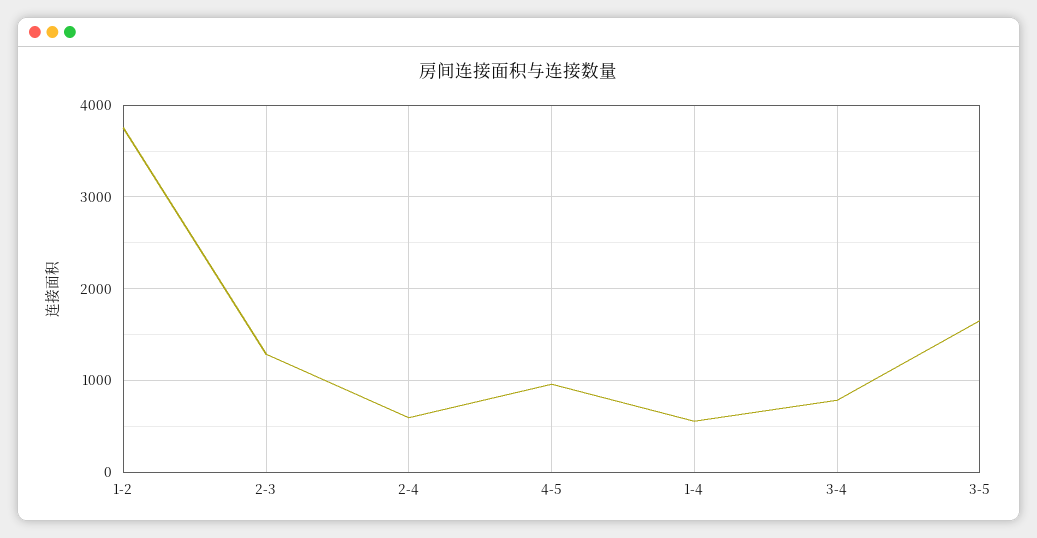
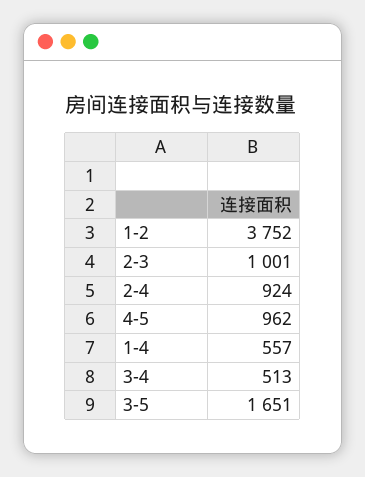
2-3: 1300 -> 1001
2-4: 600 -> 924
3-4: 800 -> 513

